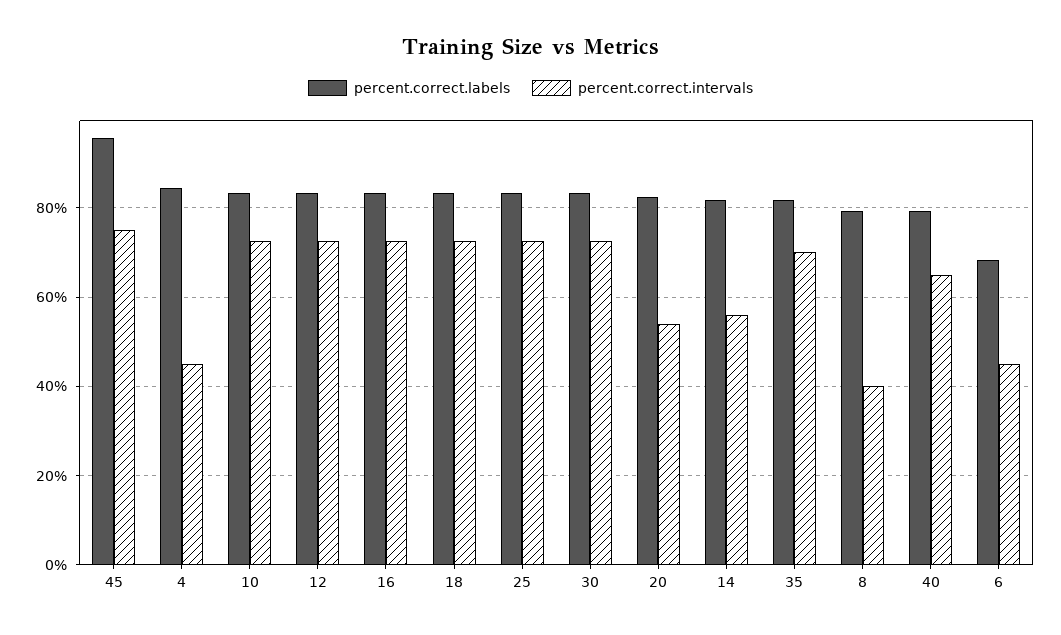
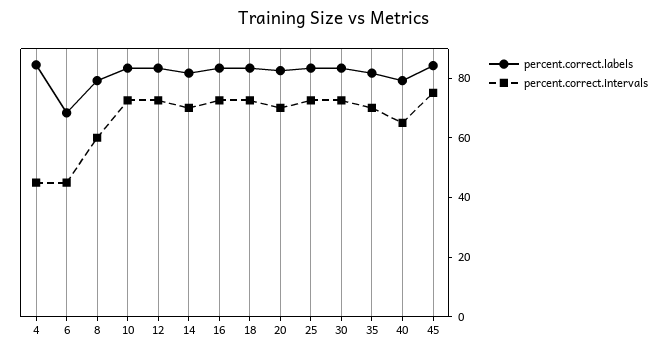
percent.correct.labels, 45: 96 -> 85
percent.correct.intervals, 20: 54 -> 70
percent.correct.intervals, 14: 56 -> 70
percent.correct.intervals, 8: 40 -> 60

